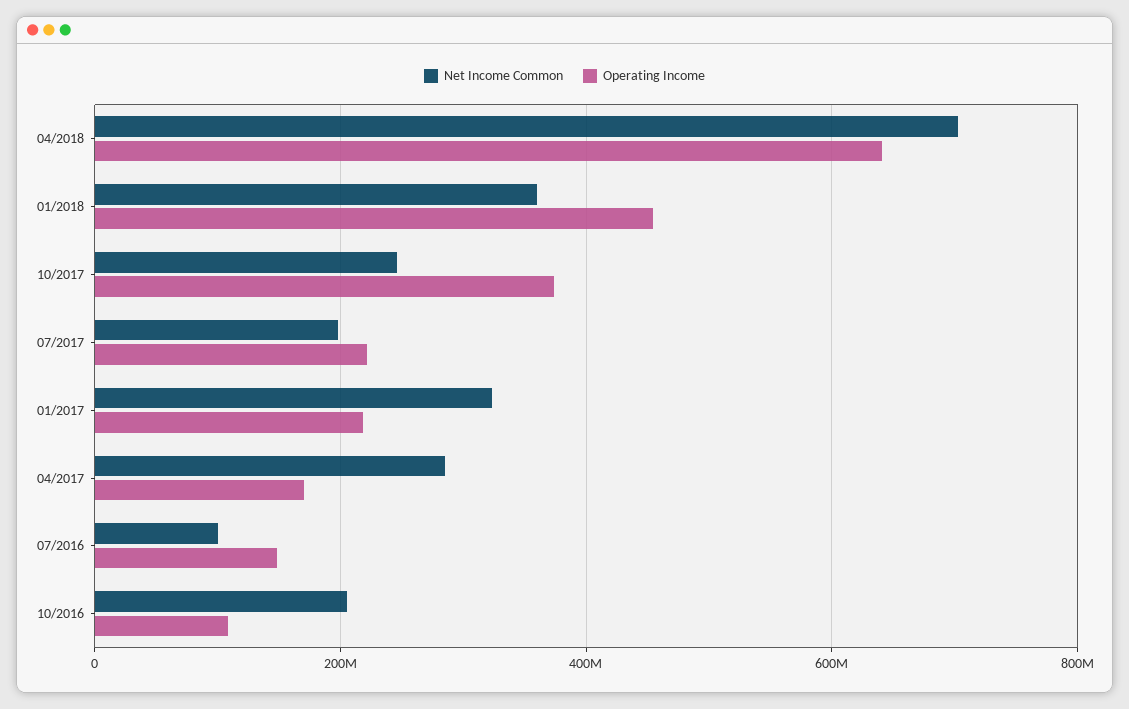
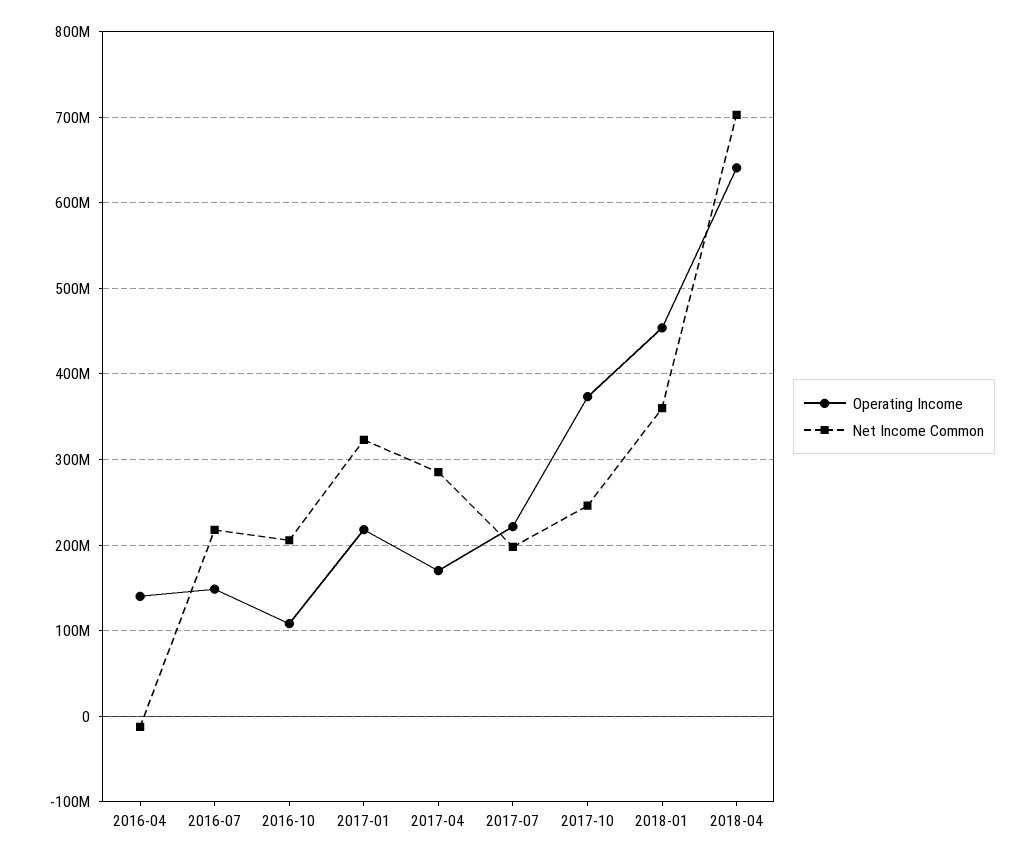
Net Income Common, 07/2016: 100000000 -> 220000000
Operating Income, 2016-04: none -> 140000000
Net Income Common, 2016-04: none -> -10000000

